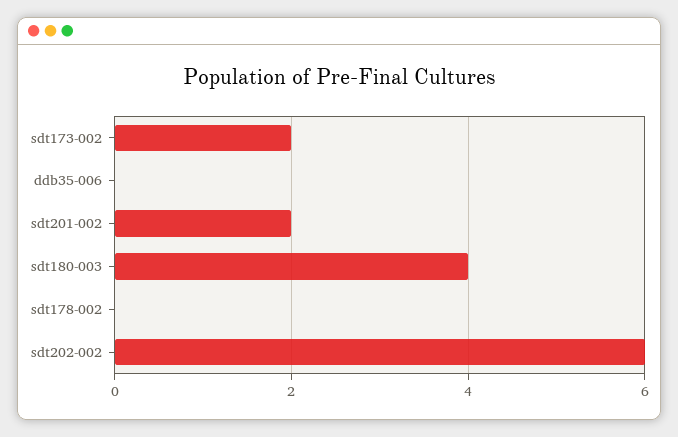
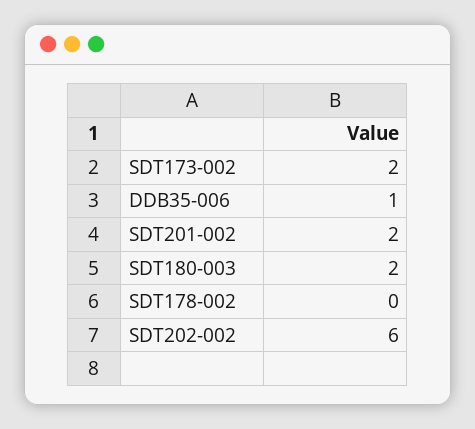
ddb35-006: 0 -> 1
sdt180-003: 4 -> 2

